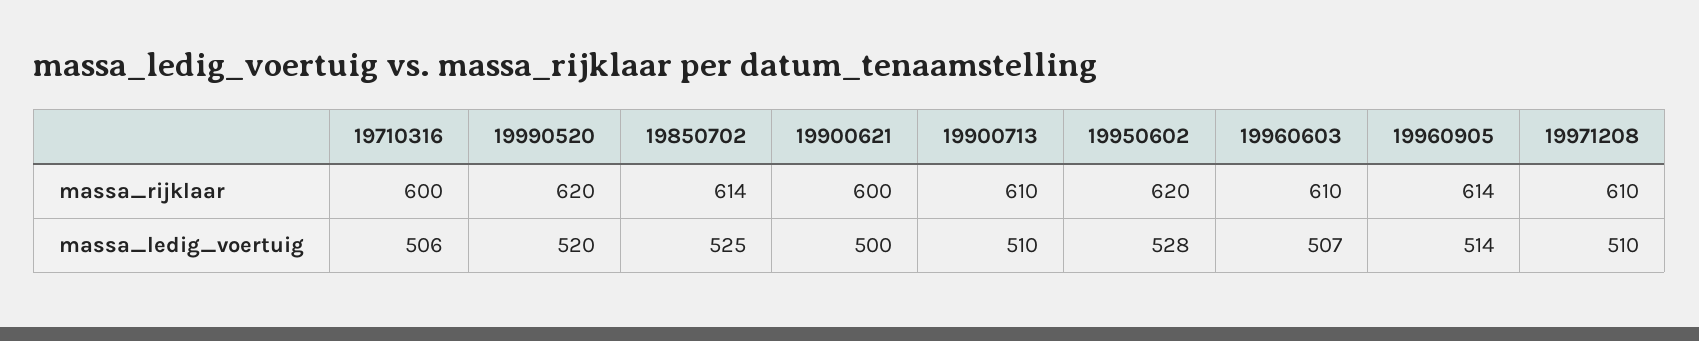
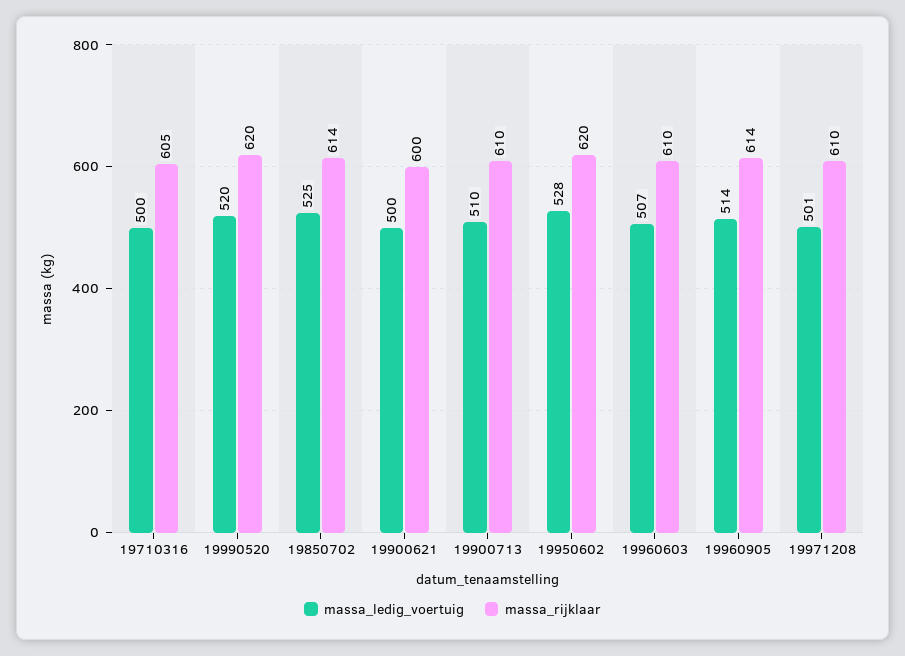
massa_rijklaar, 19710316: 600 -> 605
massa_ledig_voertuig, 19710316: 506 -> 500
massa_ledig_voertuig, 19971208: 510 -> 501

